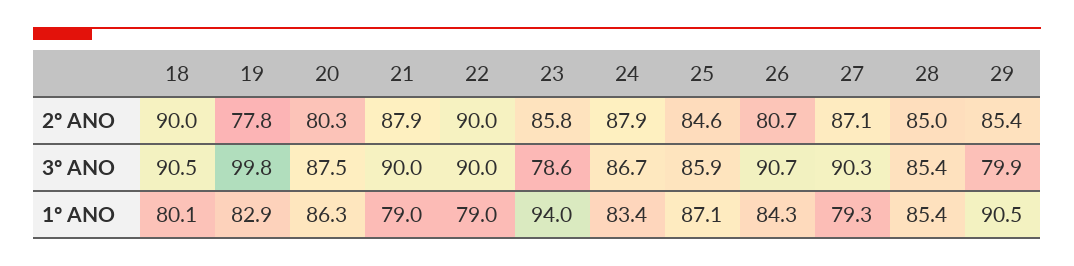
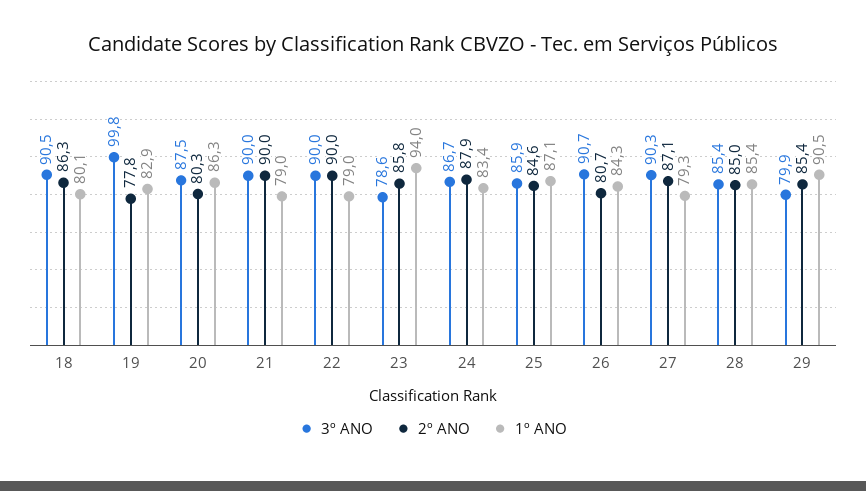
2º ANO, 18: 90 -> 86.3
2º ANO, 21: 87.9 -> 90

